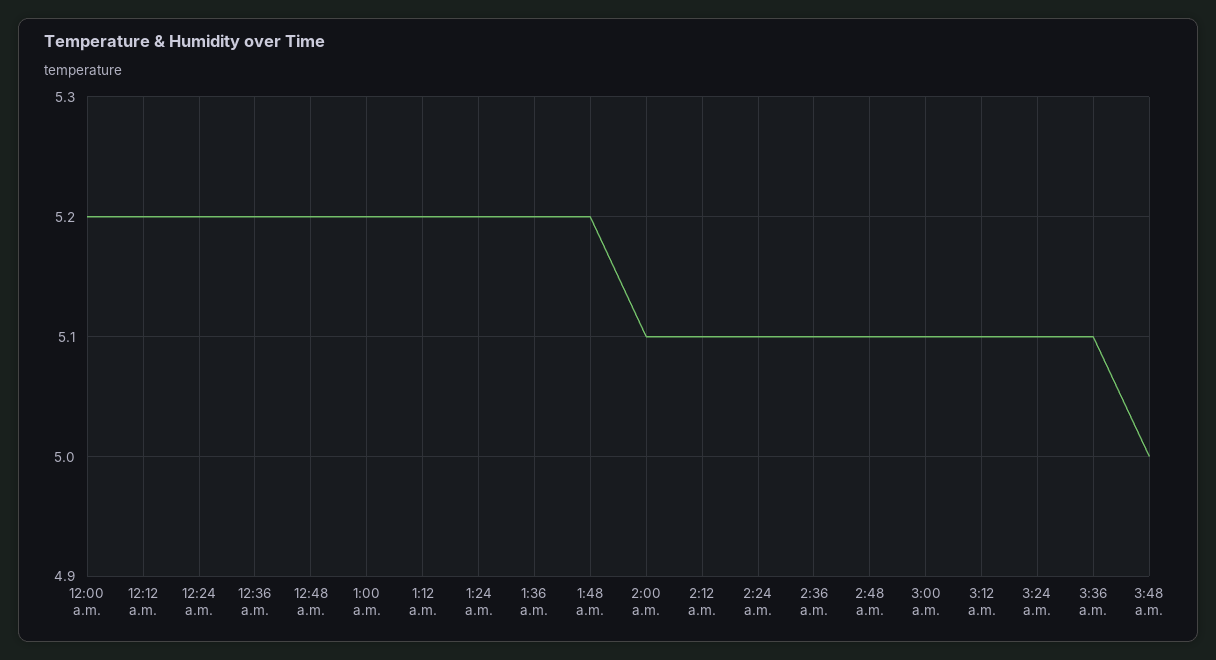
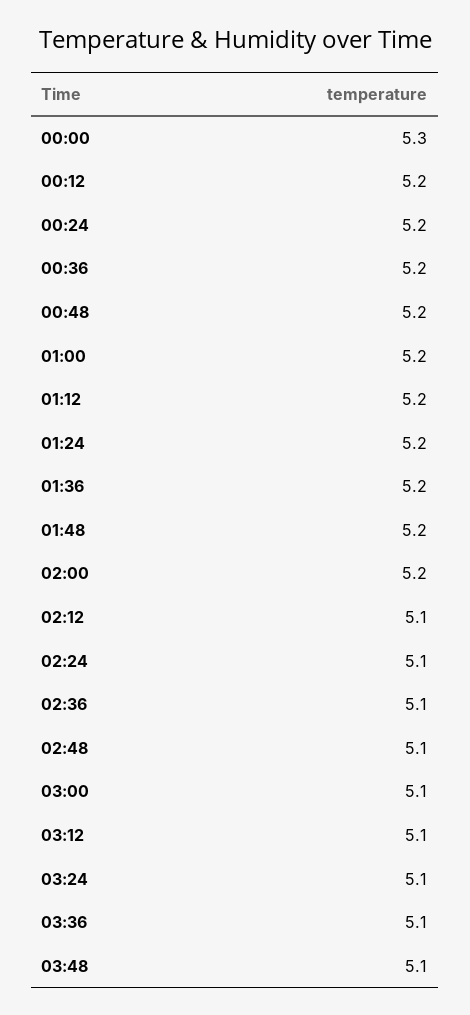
12:00 a.m.: 5.2 -> 5.3
2:00 a.m.: 5.1 -> 5.2
3:48 a.m.: 5 -> 5.1

